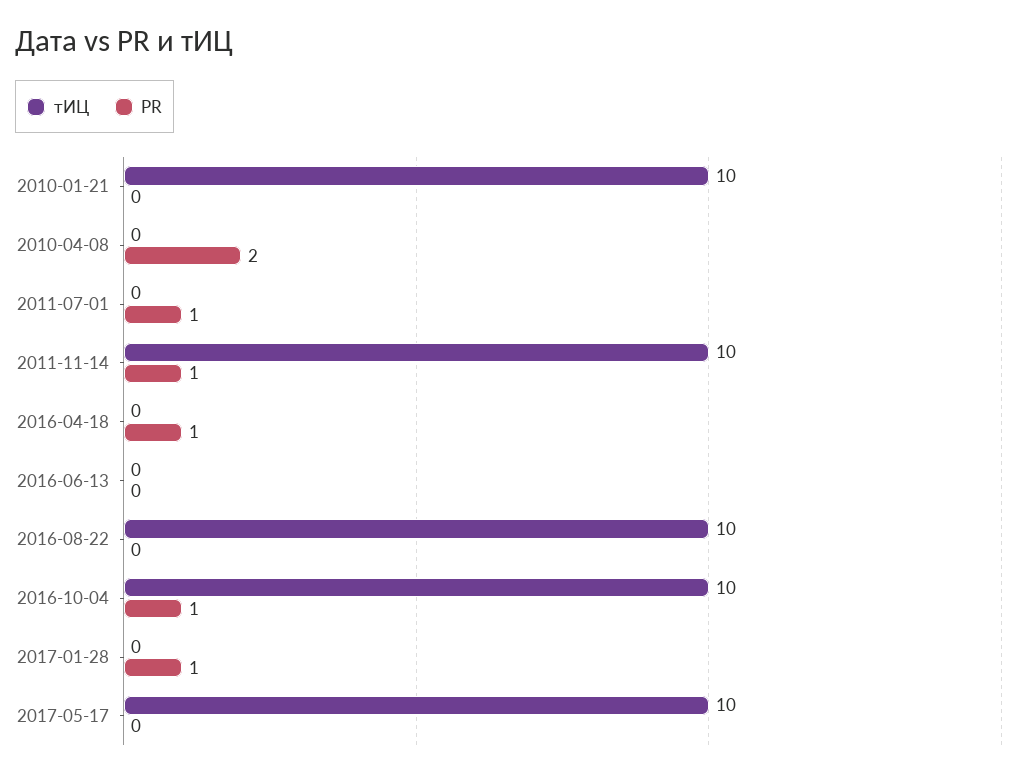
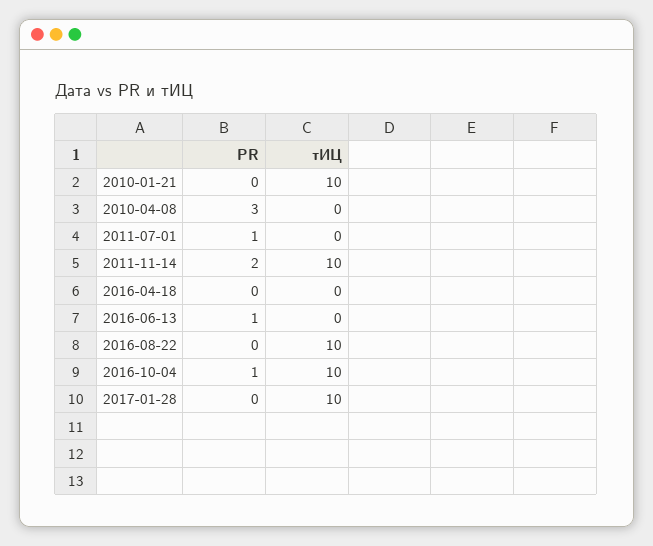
PR, 2010-04-08: 2 -> 3
PR, 2011-11-14: 1 -> 2
PR, 2016-04-18: 1 -> 0
PR, 2016-06-13: 0 -> 1
тИЦ, 2017-01-28: 0 -> 10
PR, 2017-01-28: 1 -> 0
тИЦ, 2017-05-17: 10 -> none
PR, 2017-05-17: 0 -> none

